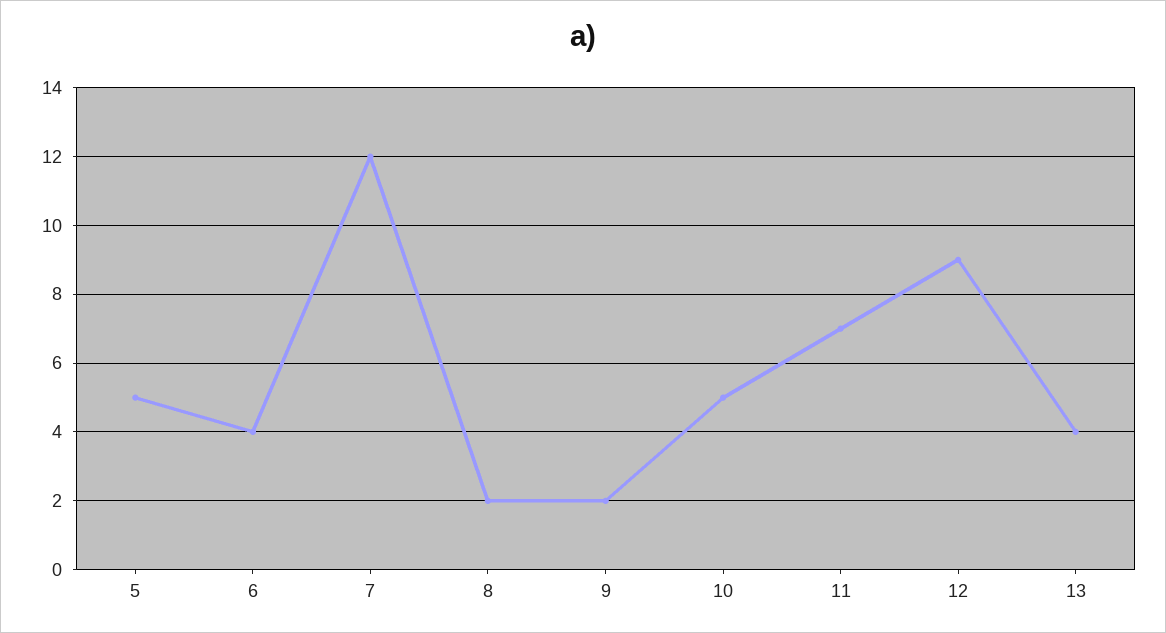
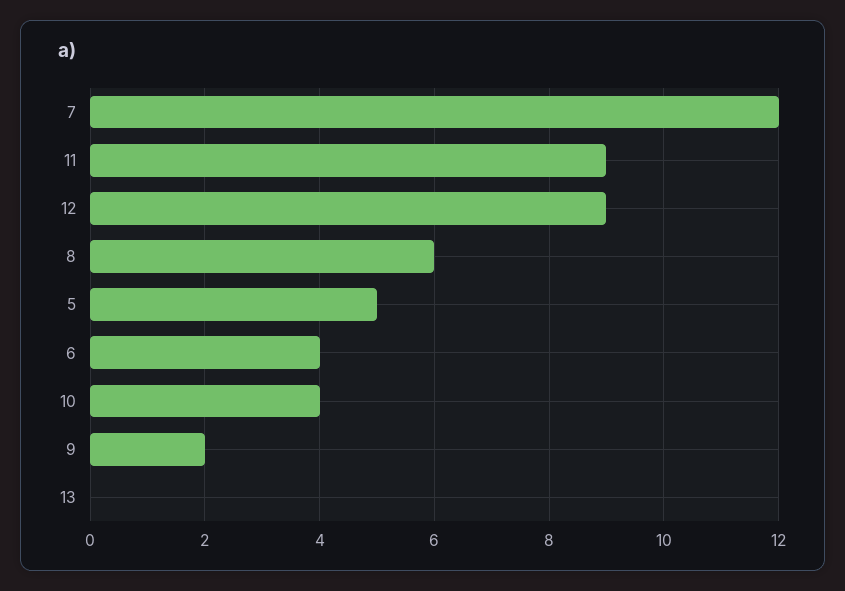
8: 2 -> 6
10: 5 -> 4
11: 7 -> 9
13: 4 -> 0

